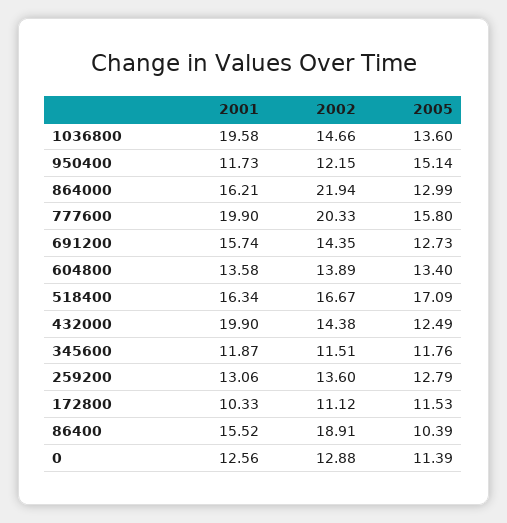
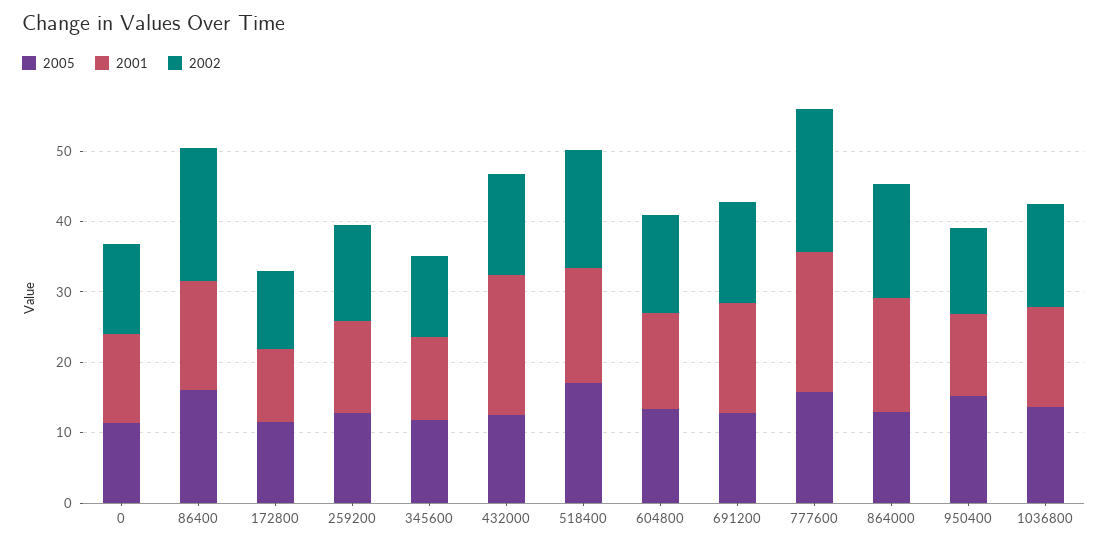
2001, 1036800: 19.58 -> 14
2002, 864000: 21.94 -> 16
2005, 86400: 10.39 -> 16

